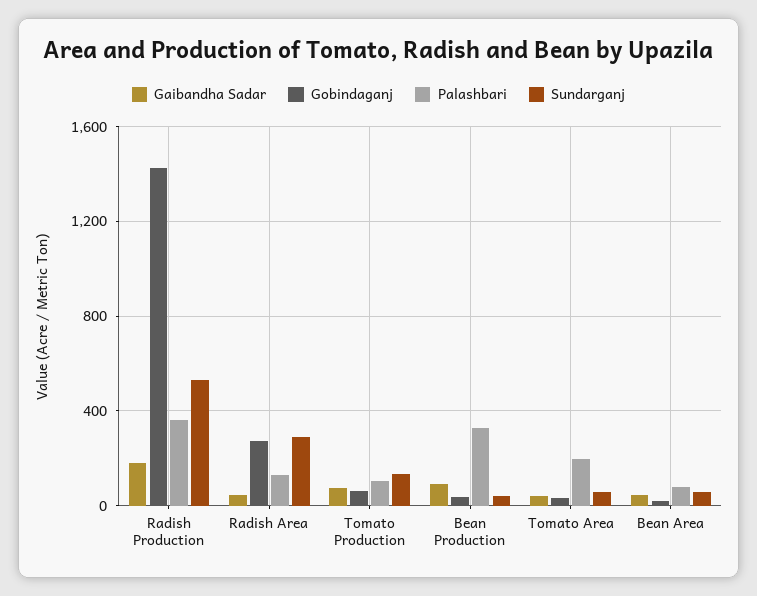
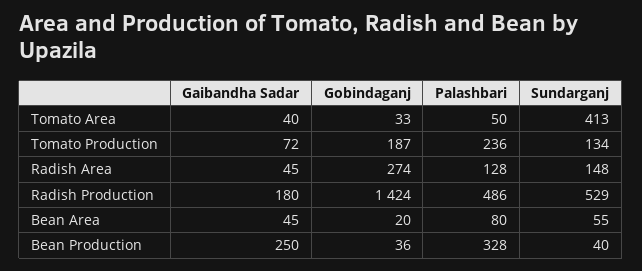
Palashbari, Radish Production: 350 -> 486
Sundarganj, Radish Area: 300 -> 148
Gobindaganj, Tomato Production: 50 -> 187
Palashbari, Tomato Production: 100 -> 236
Gaibandha Sadar, Bean Production: 100 -> 250
Palashbari, Tomato Area: 200 -> 50
Sundarganj, Tomato Area: 50 -> 413

